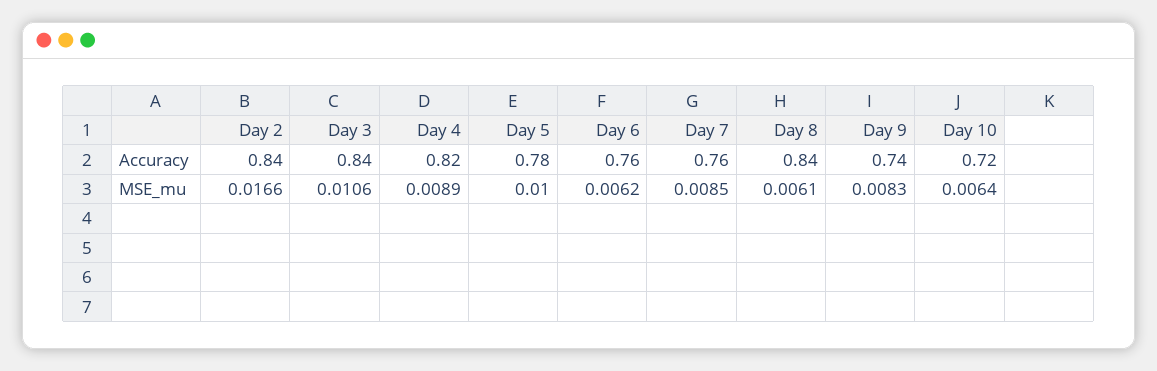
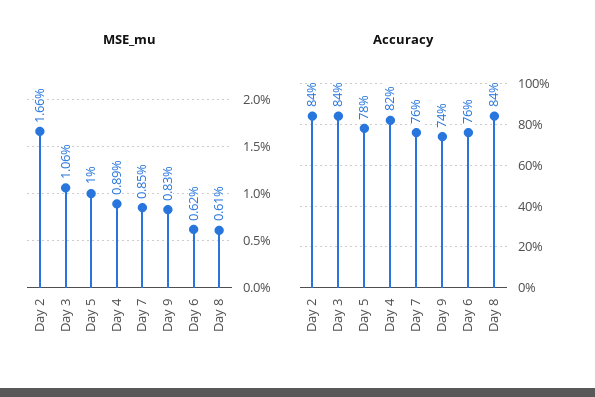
Accuracy, Day 10: 0.72 -> none
MSE_mu, Day 10: 0.0064 -> none

